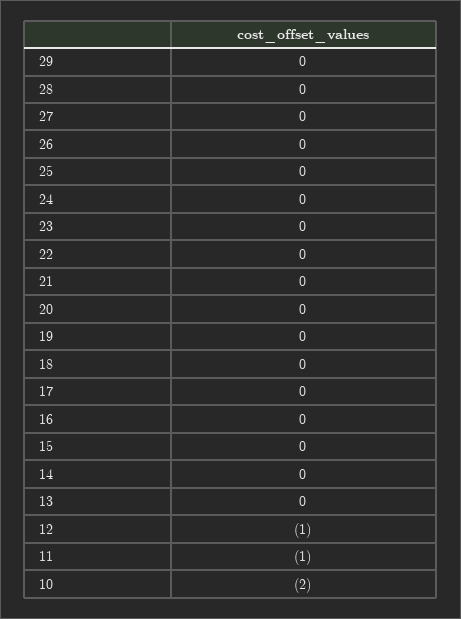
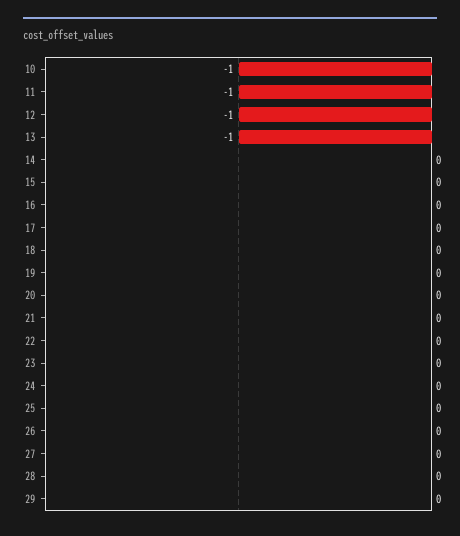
13: 0 -> -1
10: -2 -> -1

